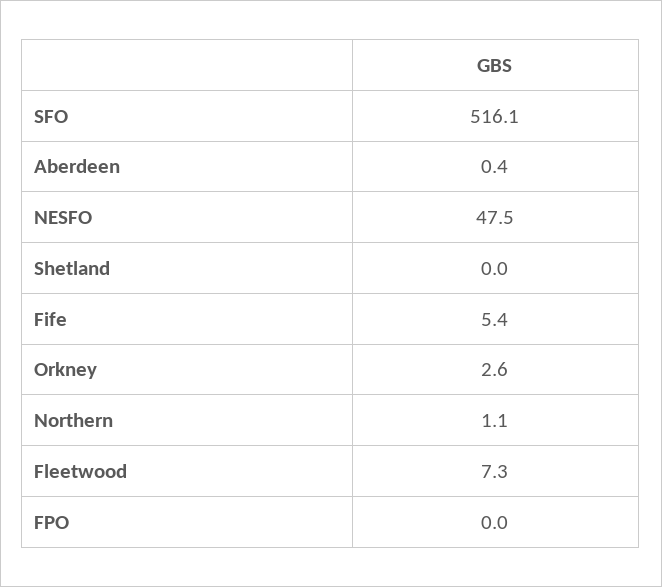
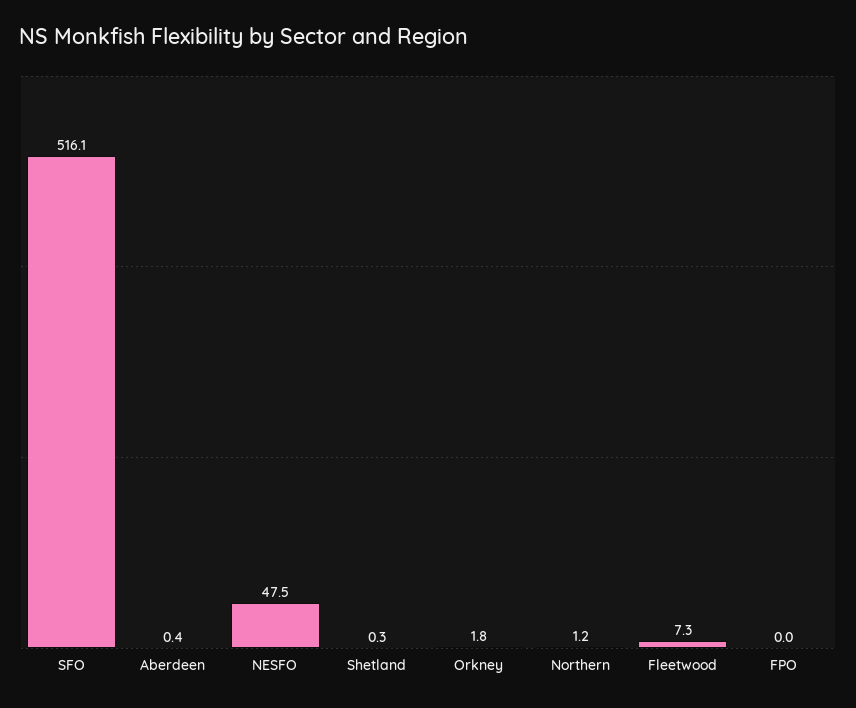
Shetland: 0 -> 0.3
Fife: 5.4 -> none
Orkney: 2.6 -> 1.8
Northern: 1.1 -> 1.2

